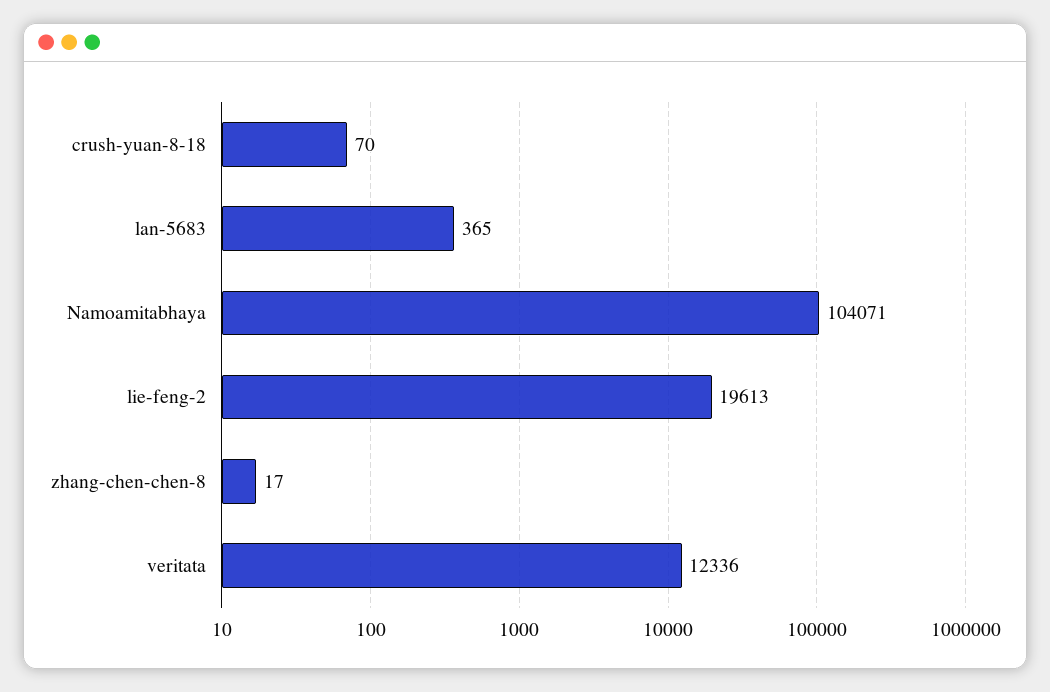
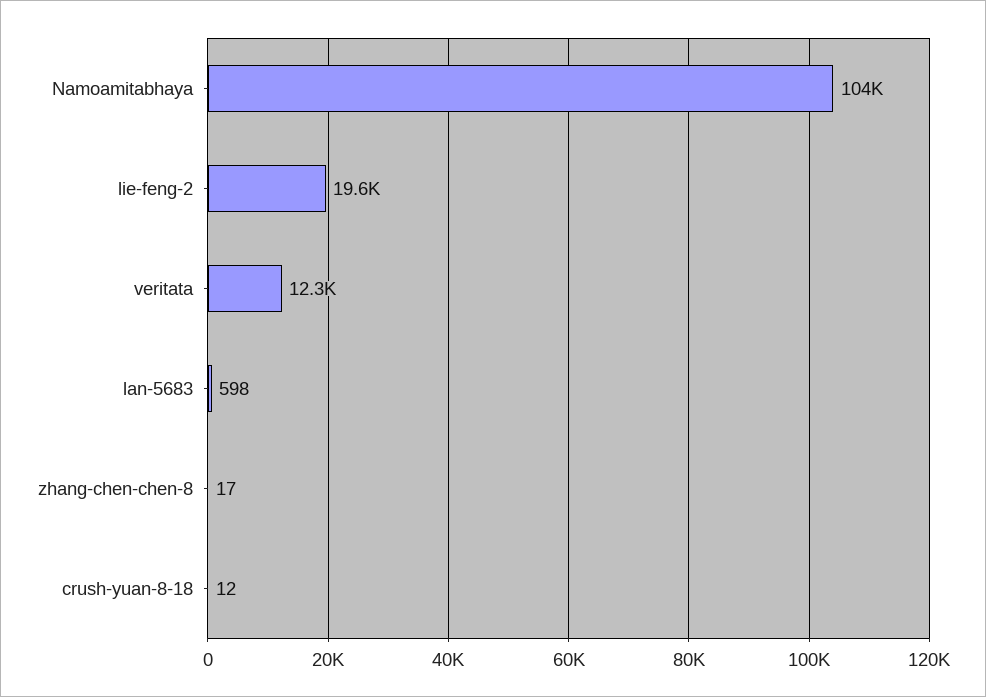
crush-yuan-8-18: 70 -> 12
lan-5683: 365 -> 598

